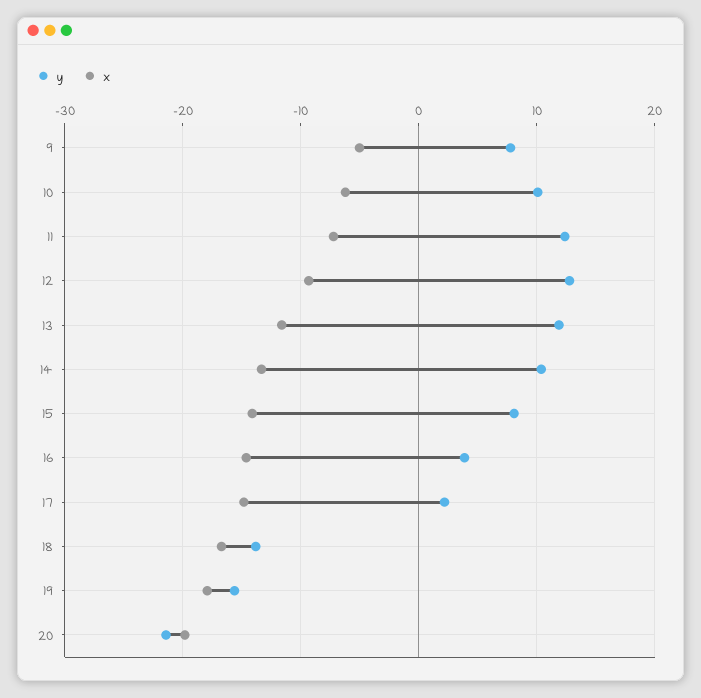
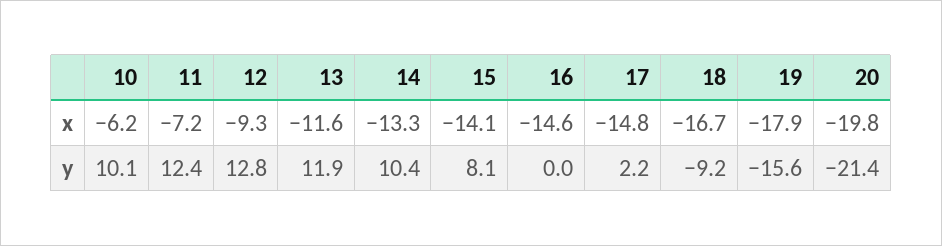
y, 9: 8 -> none
x, 9: -5 -> none
y, 16: 4 -> 0
y, 18: -14 -> -9.2

